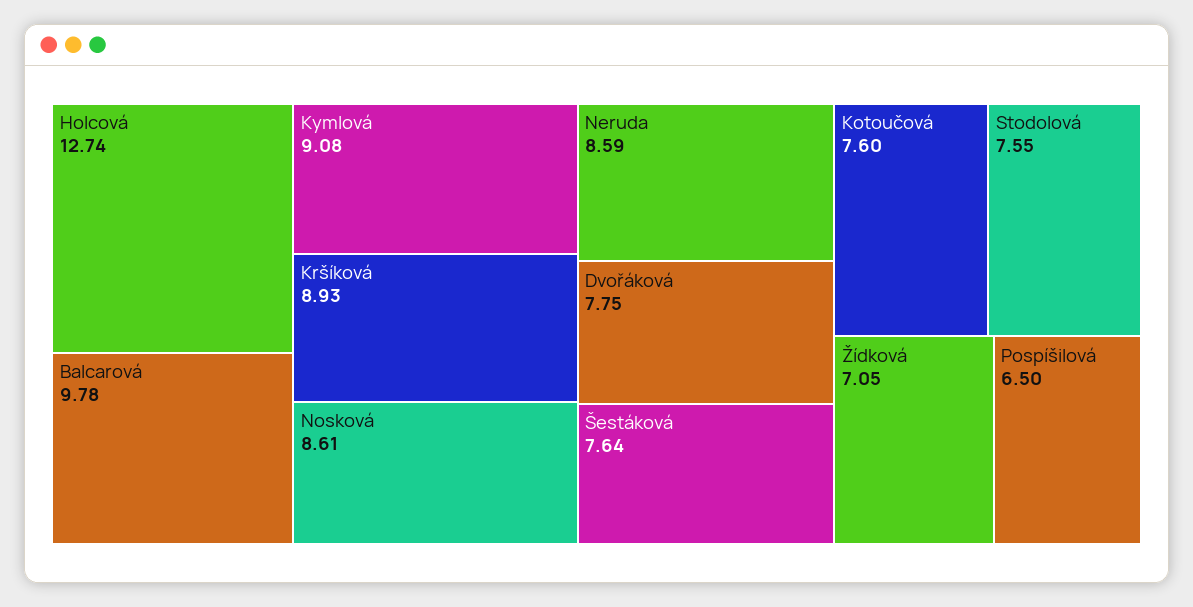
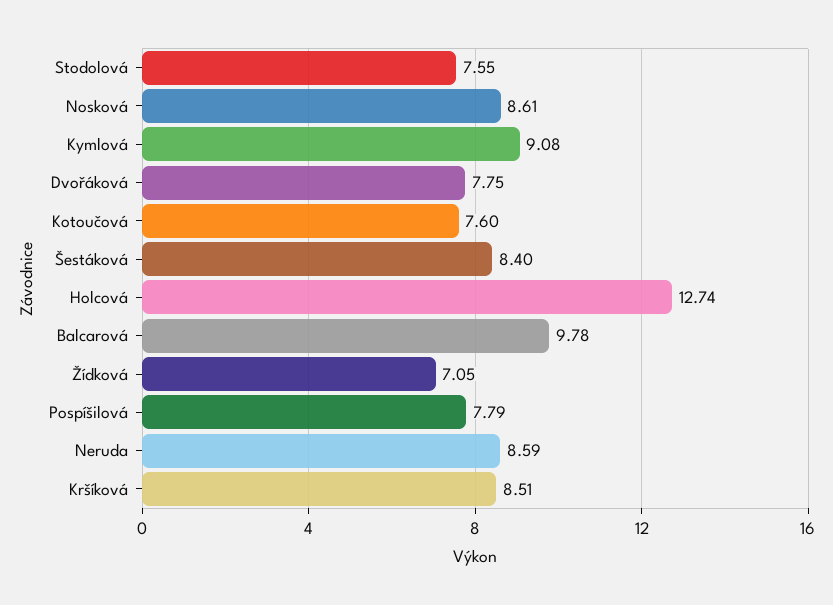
Kršíková: 8.93 -> 8.51
Šestáková: 7.64 -> 8.4
Pospíšilová: 6.5 -> 7.79

